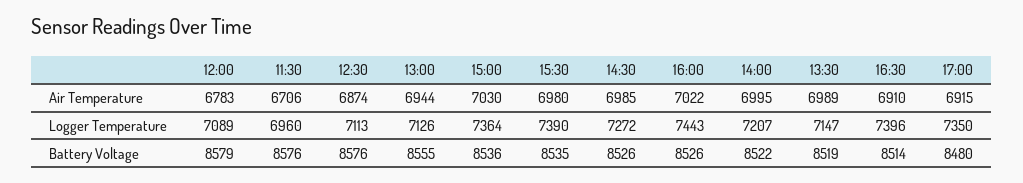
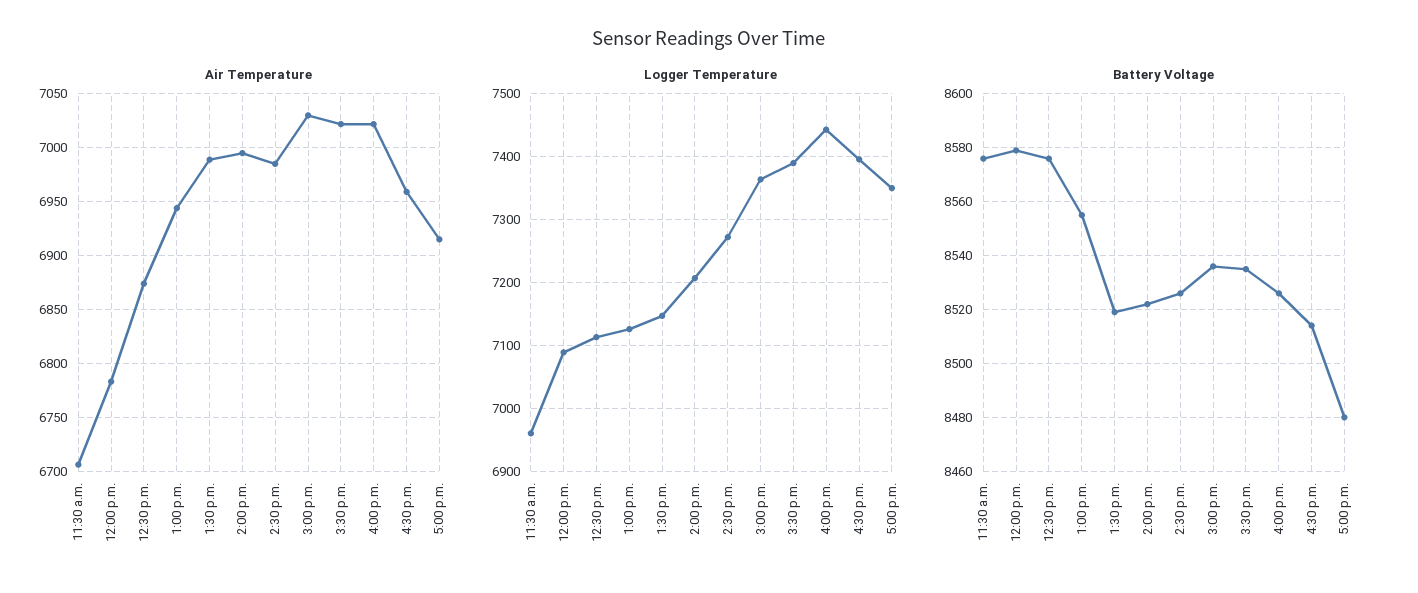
Air Temperature, 15:30: 6980 -> 7020
Air Temperature, 16:30: 6910 -> 6960

